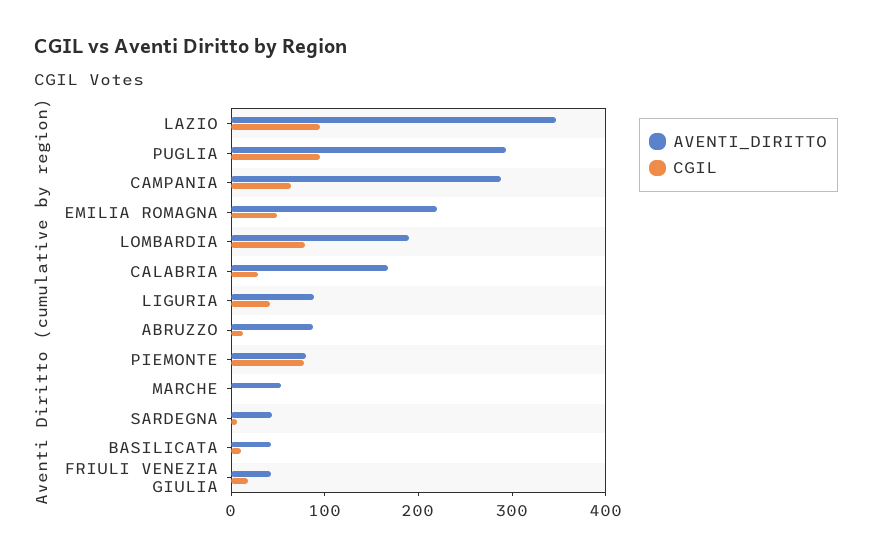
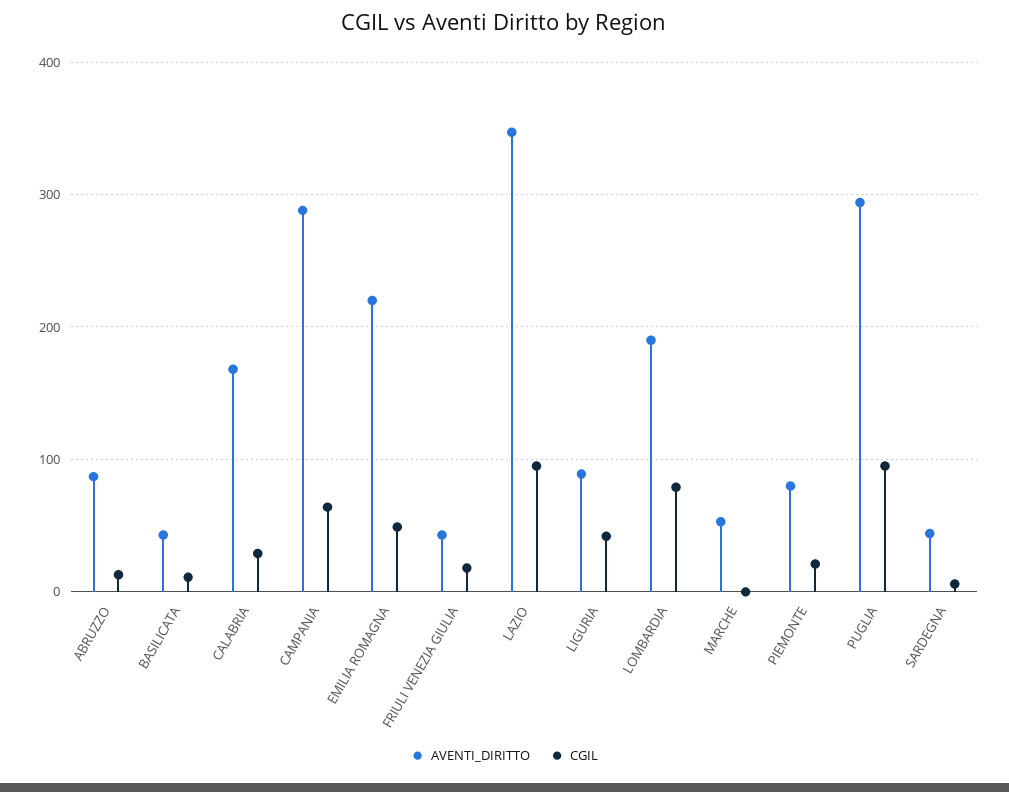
CGIL, PIEMONTE: 80 -> 20

